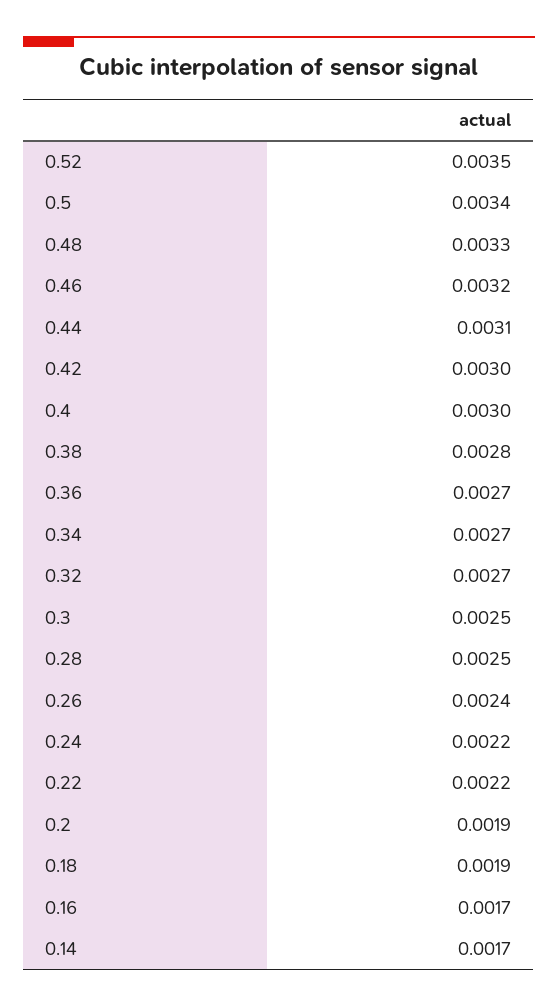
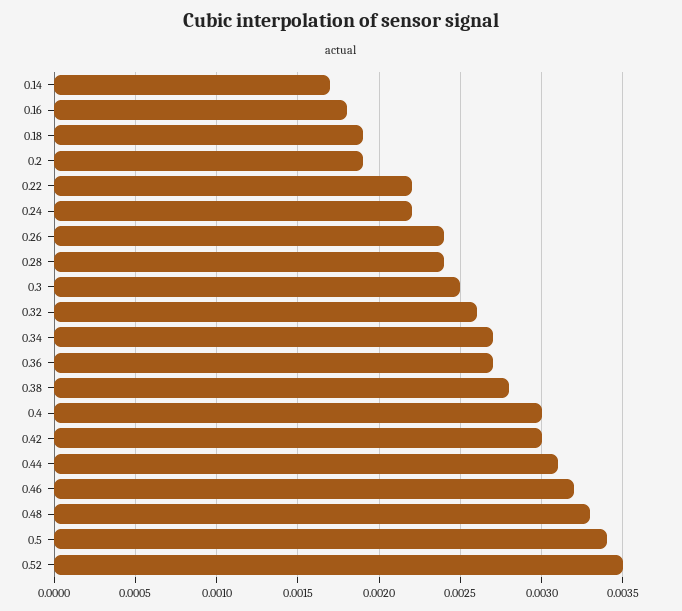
0.32: 0.0027 -> 0.0026
0.28: 0.0025 -> 0.0024
0.16: 0.0017 -> 0.0018

